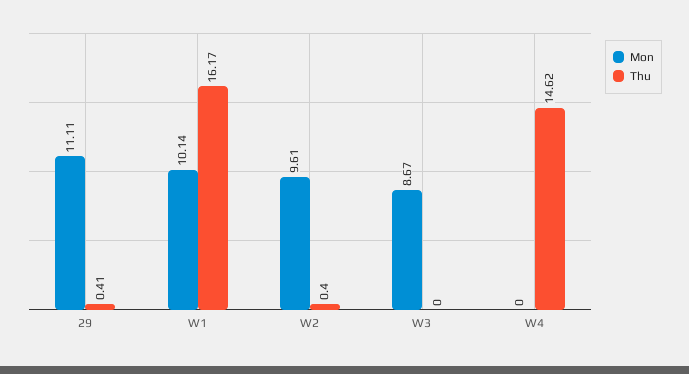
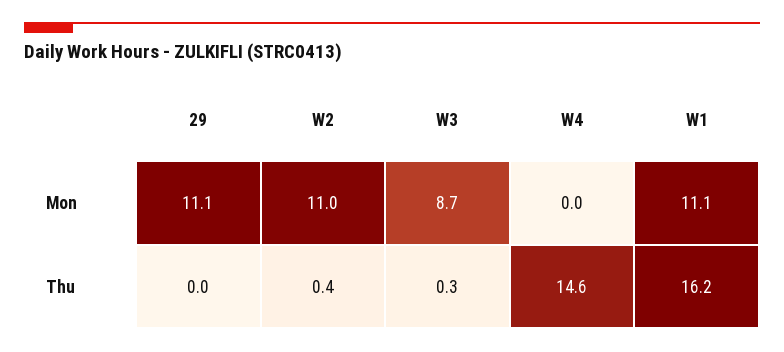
Thu, 29: 0.41 -> 0
Mon, W1: 10.14 -> 11.1
Mon, W2: 9.61 -> 11
Thu, W3: 0 -> 0.3

